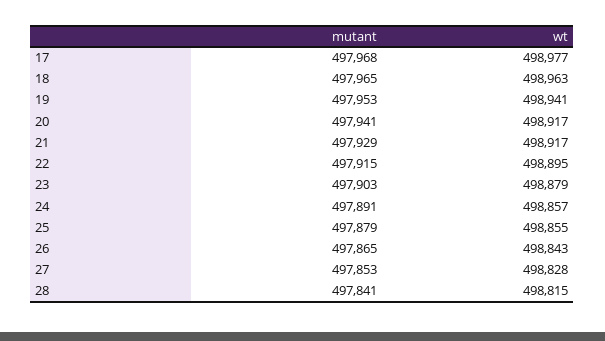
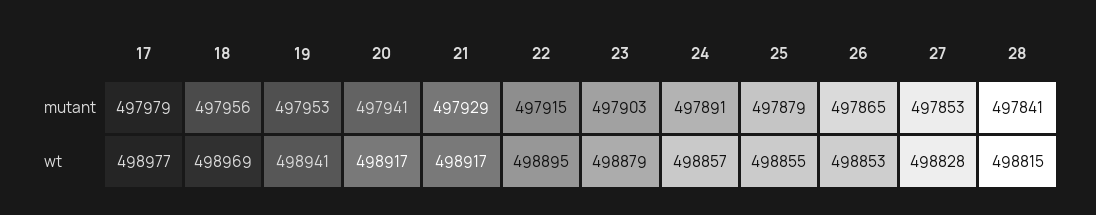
mutant, 17: 497968 -> 497979
mutant, 18: 497965 -> 497956
wt, 18: 498963 -> 498969
wt, 26: 498843 -> 498853

